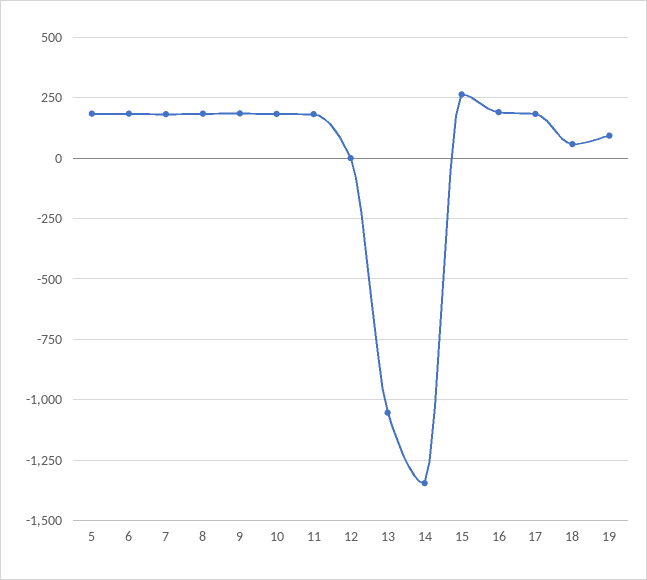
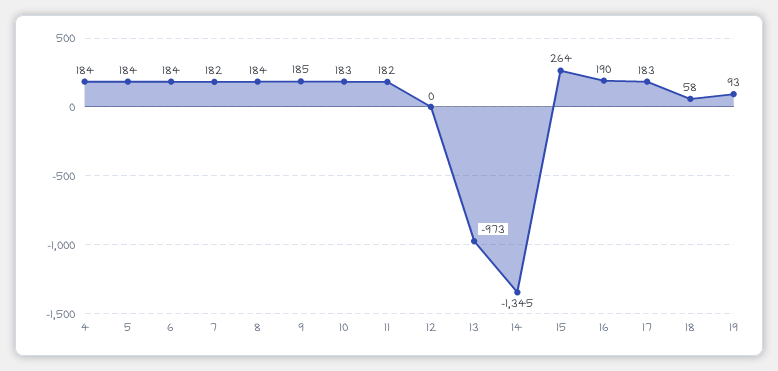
13: -1050 -> -973
4: none -> 184

